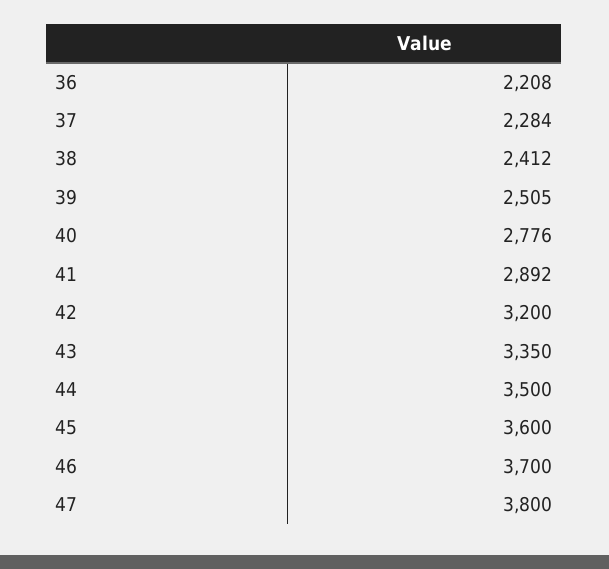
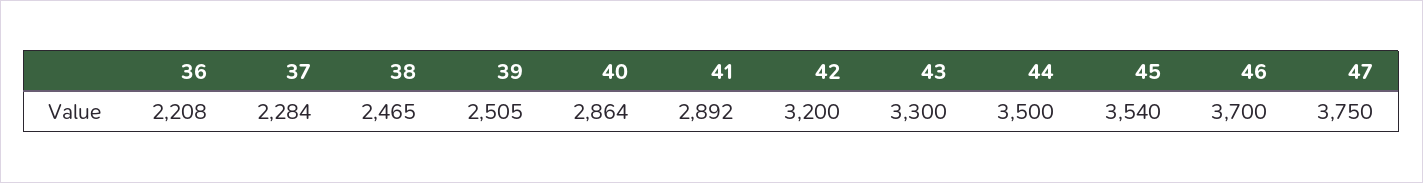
38: 2412 -> 2465
40: 2776 -> 2864
43: 3350 -> 3300
45: 3600 -> 3540
47: 3800 -> 3750

